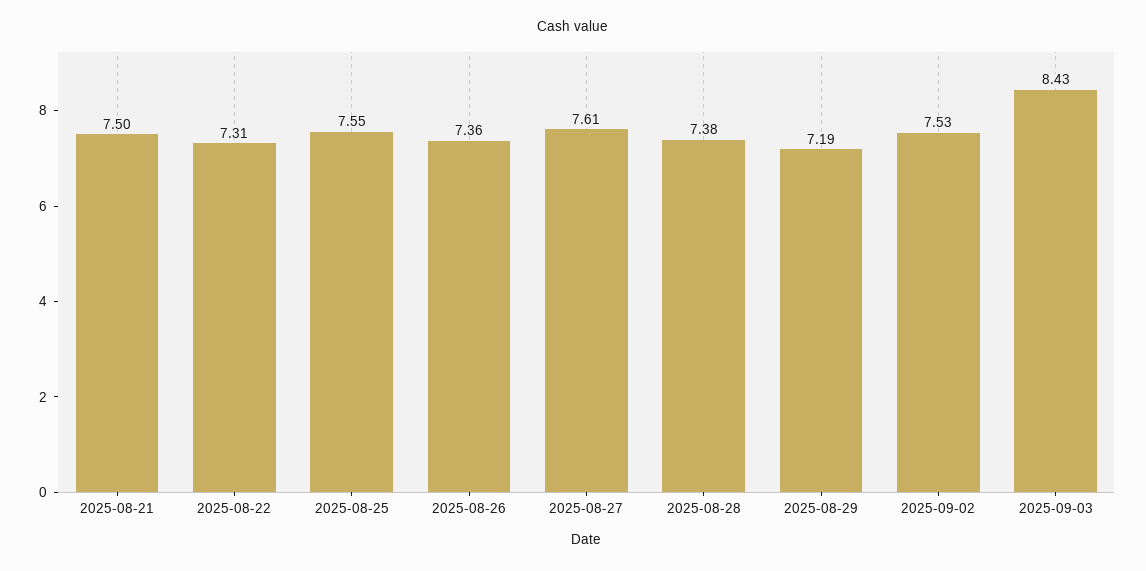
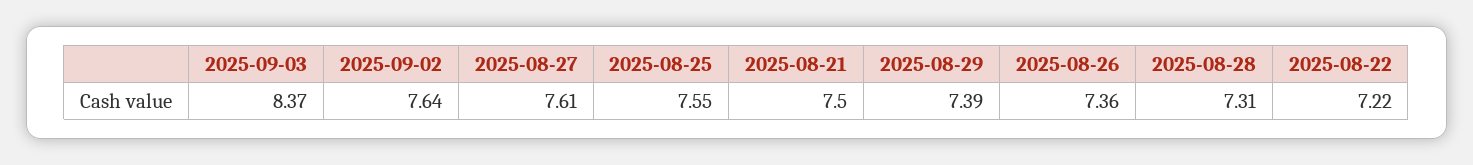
2025-08-22: 7.31 -> 7.22
2025-08-28: 7.38 -> 7.31
2025-08-29: 7.19 -> 7.39
2025-09-02: 7.53 -> 7.64
2025-09-03: 8.43 -> 8.37

